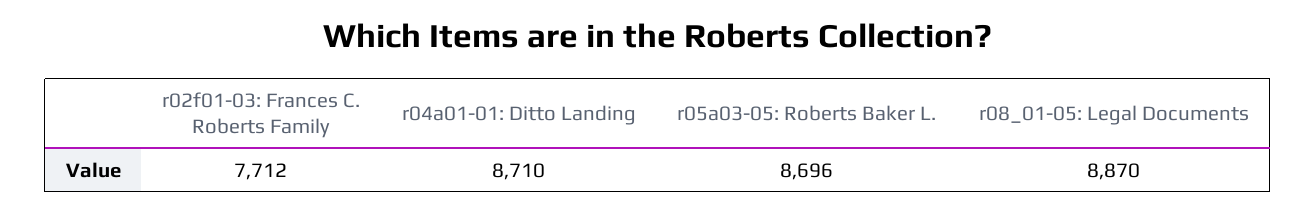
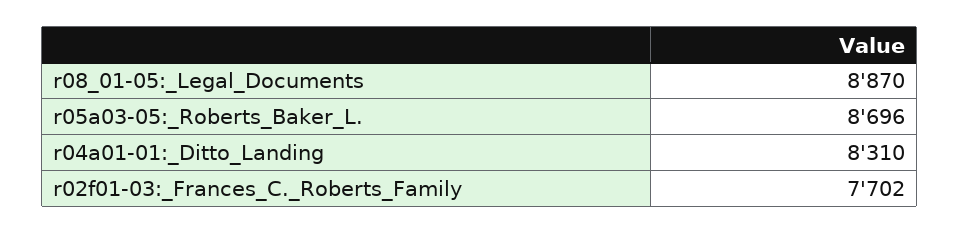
r02f01-03: Frances C. Roberts Family: 7712 -> 7702
r04a01-01: Ditto Landing: 8710 -> 8310

